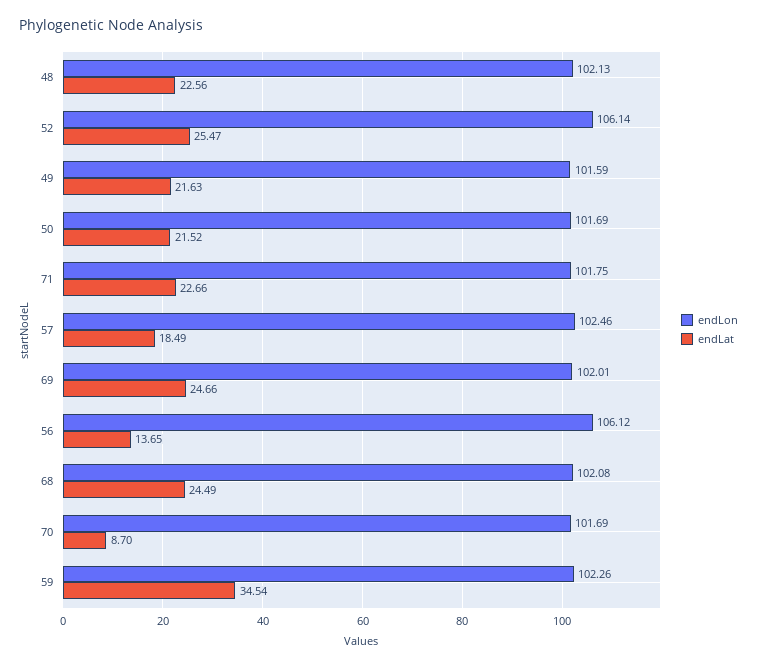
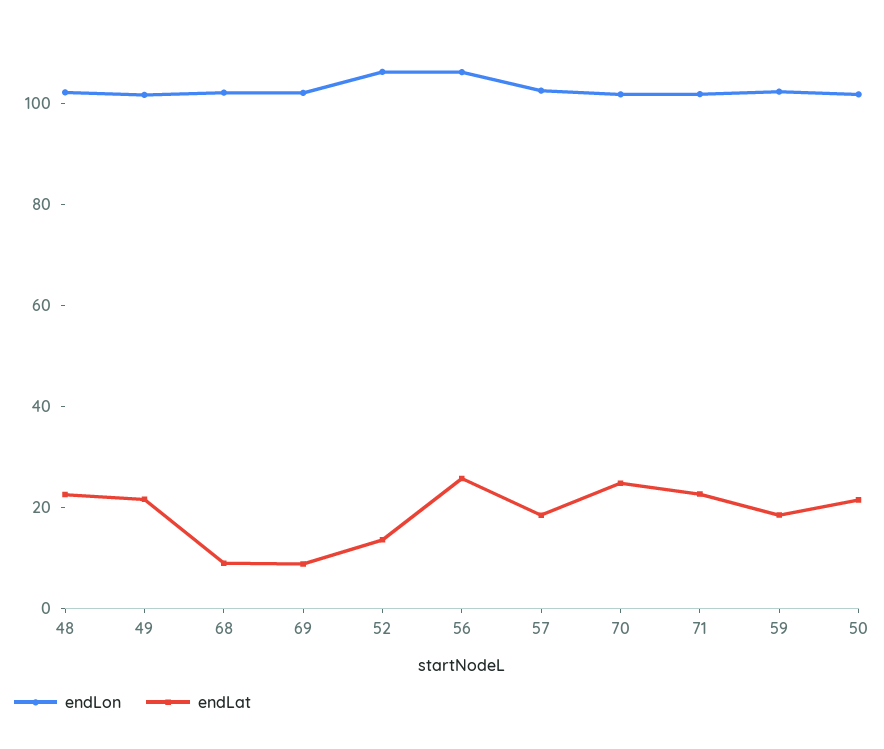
endLat, 52: 25.47 -> 15
endLat, 69: 24.66 -> 10
endLat, 56: 13.65 -> 25
endLat, 68: 24.49 -> 10
endLat, 70: 8.7 -> 25
endLat, 59: 34.54 -> 20

